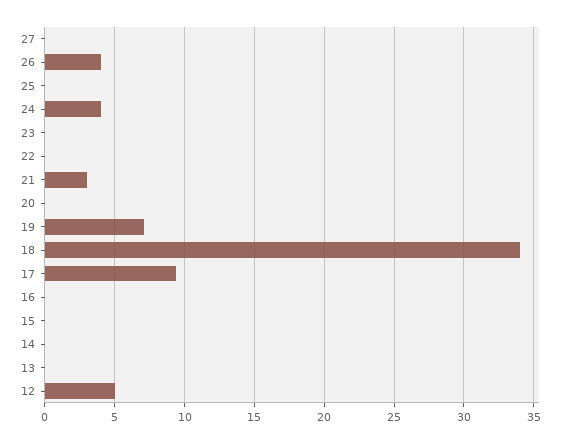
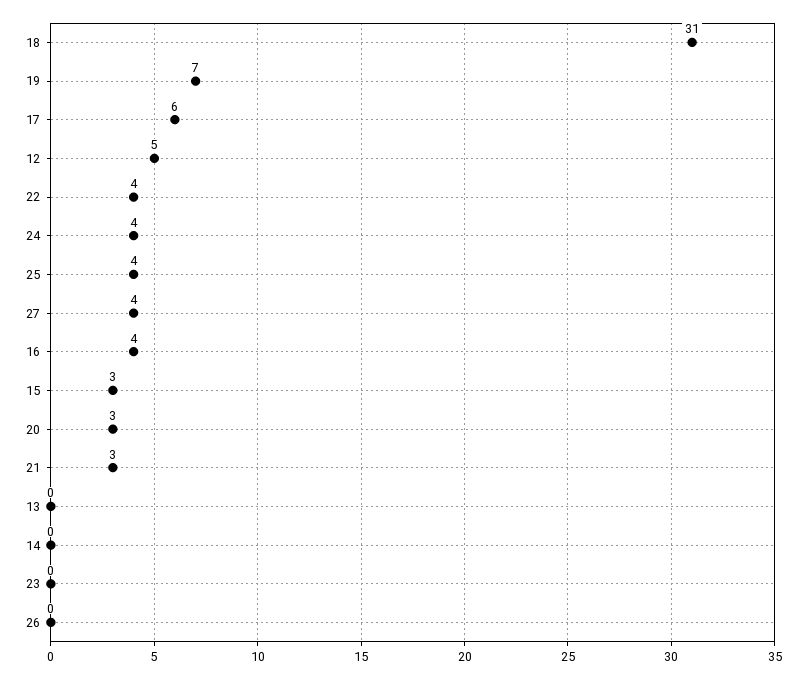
27: 0 -> 4
26: 4 -> 0
25: 0 -> 4
22: 0 -> 4
20: 0 -> 3
18: 34 -> 31
17: 9.5 -> 6
16: 0 -> 4
15: 0 -> 3

